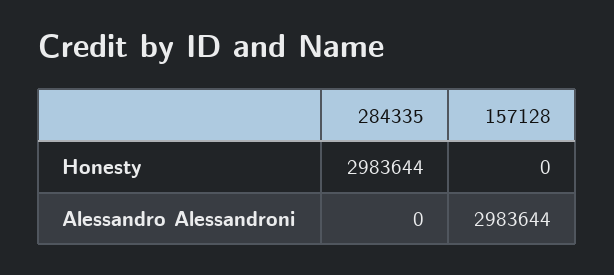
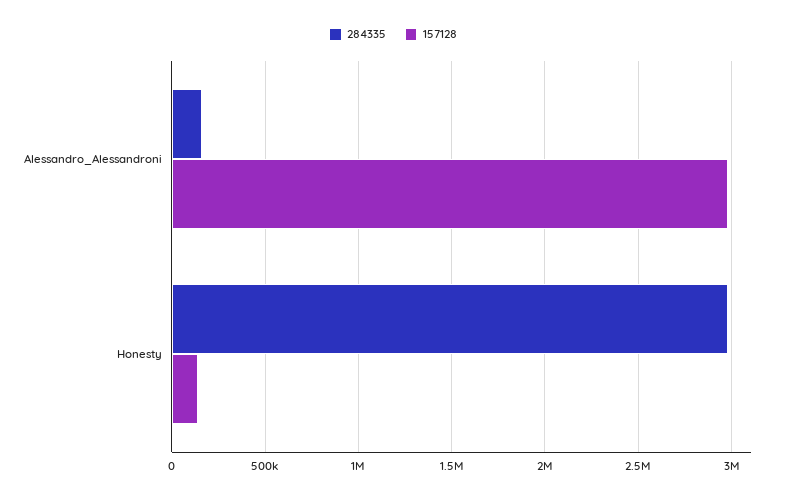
157128, Honesty: 0 -> 150000
284335, Alessandro Alessandroni: 0 -> 150000

